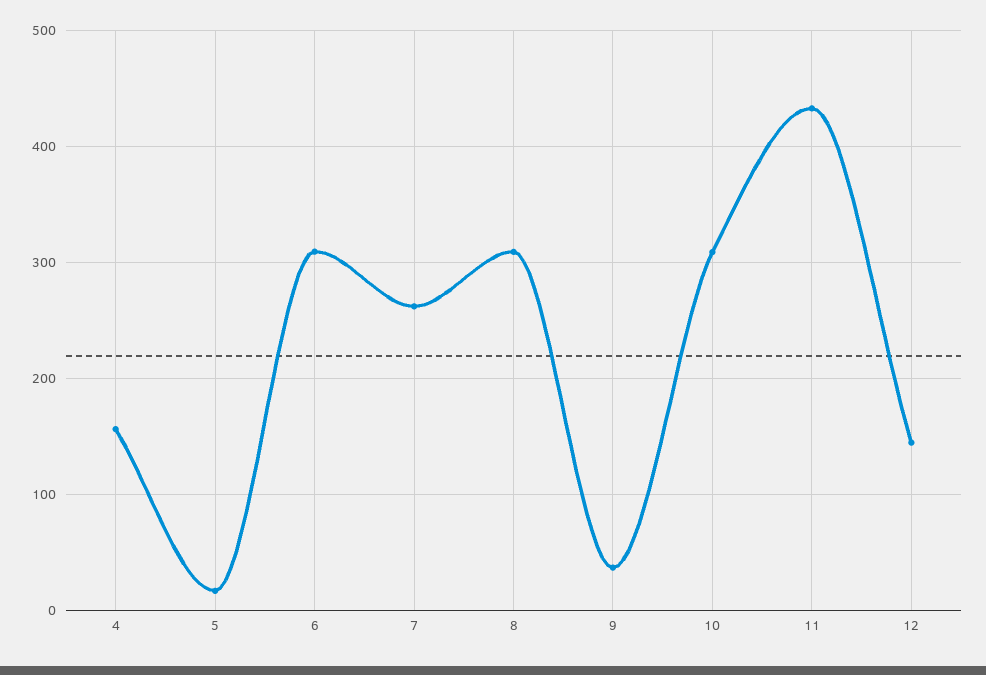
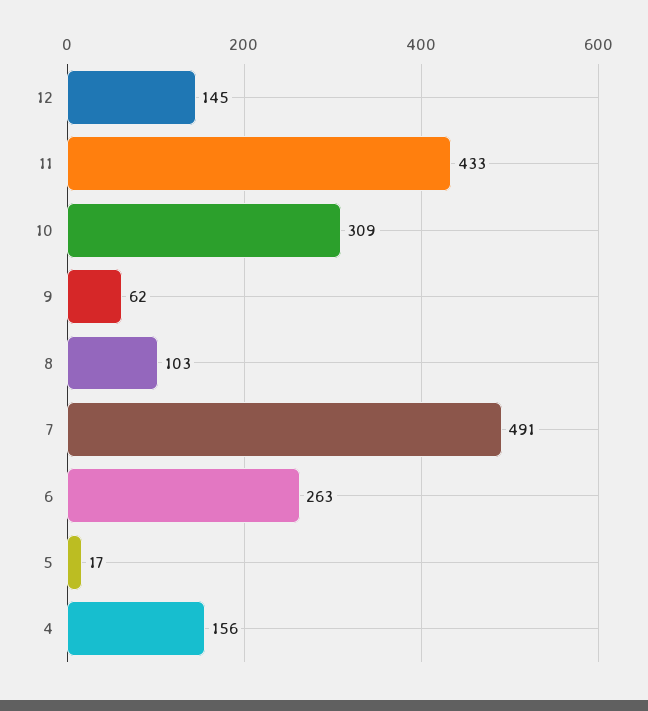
6: 310 -> 263
7: 260 -> 491
8: 310 -> 103
9: 40 -> 62

